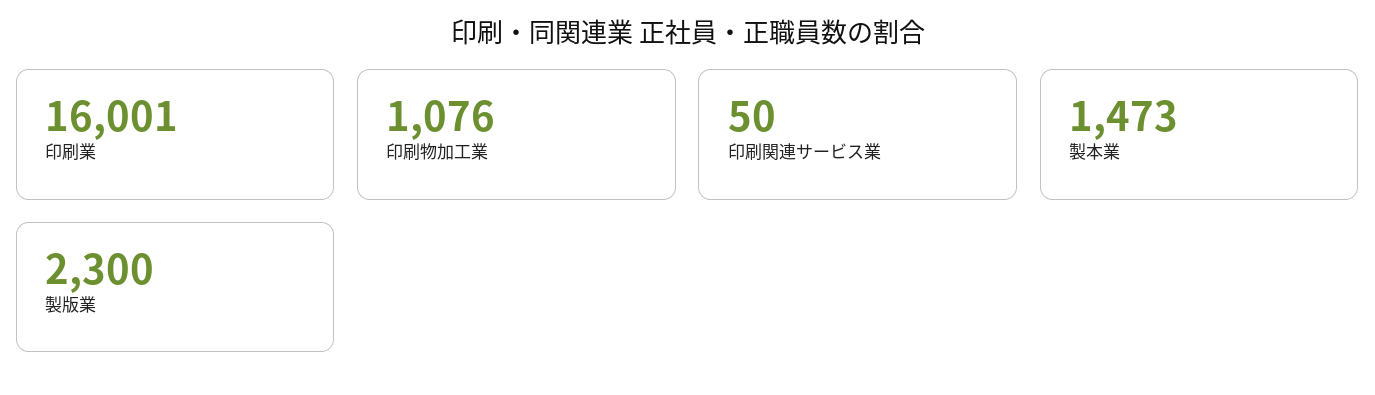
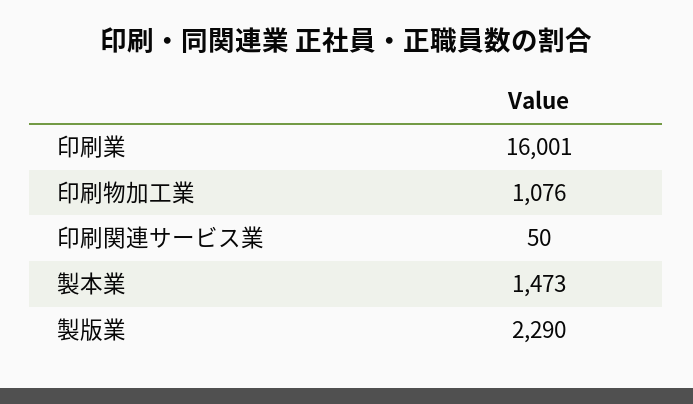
製版業: 2300 -> 2290

